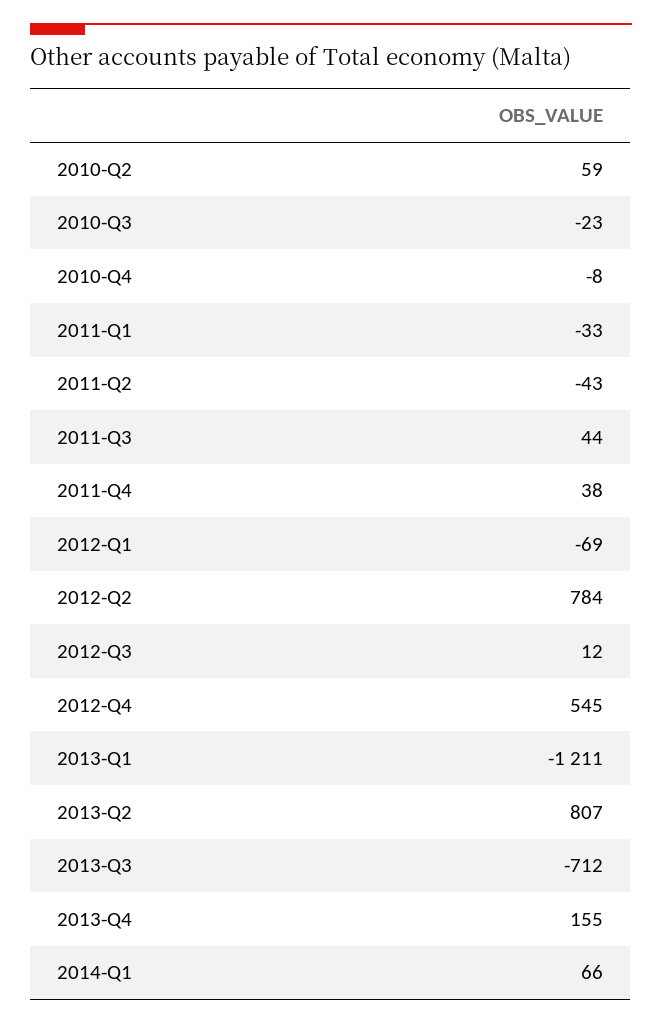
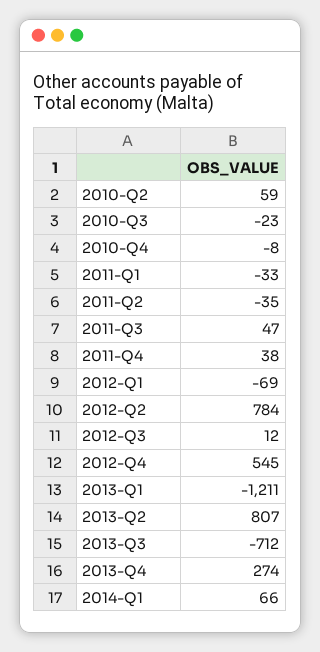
2011-Q2: -43 -> -35
2011-Q3: 44 -> 47
2013-Q4: 155 -> 274

